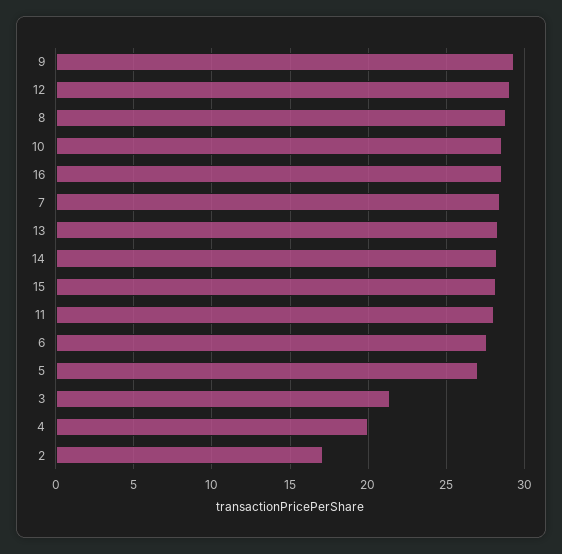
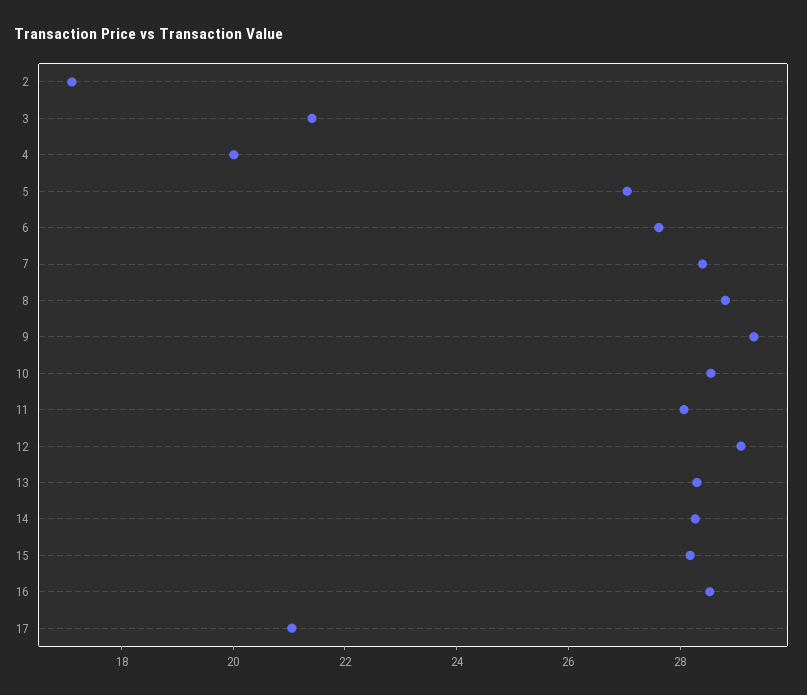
17: none -> 21

